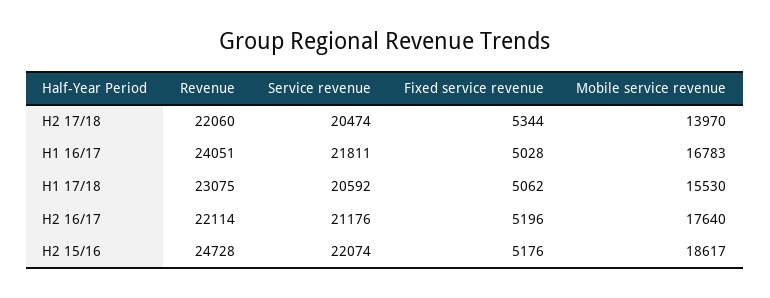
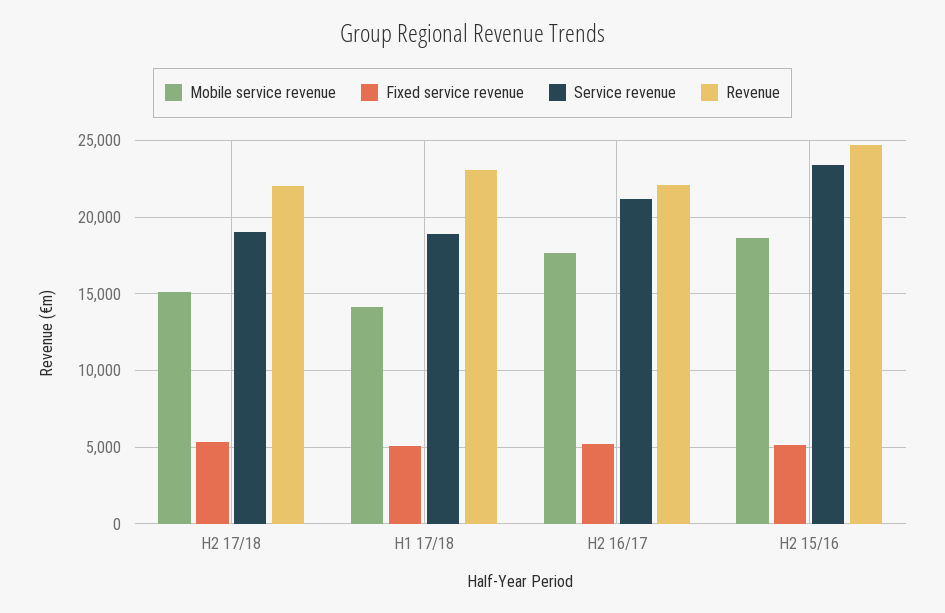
Service revenue, H2 17/18: 20474 -> 19000
Mobile service revenue, H2 17/18: 13970 -> 15000
Revenue, H1 16/17: 24051 -> none
Service revenue, H1 16/17: 21811 -> none
Fixed service revenue, H1 16/17: 5028 -> none
Mobile service revenue, H1 16/17: 16783 -> none
Service revenue, H1 17/18: 20592 -> 19000
Mobile service revenue, H1 17/18: 15530 -> 14000
Service revenue, H2 15/16: 22074 -> 23500

